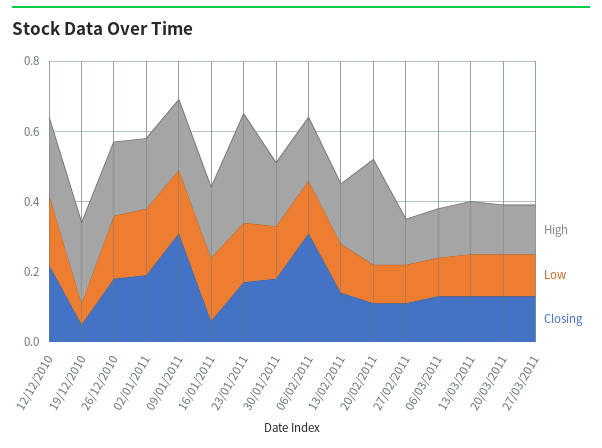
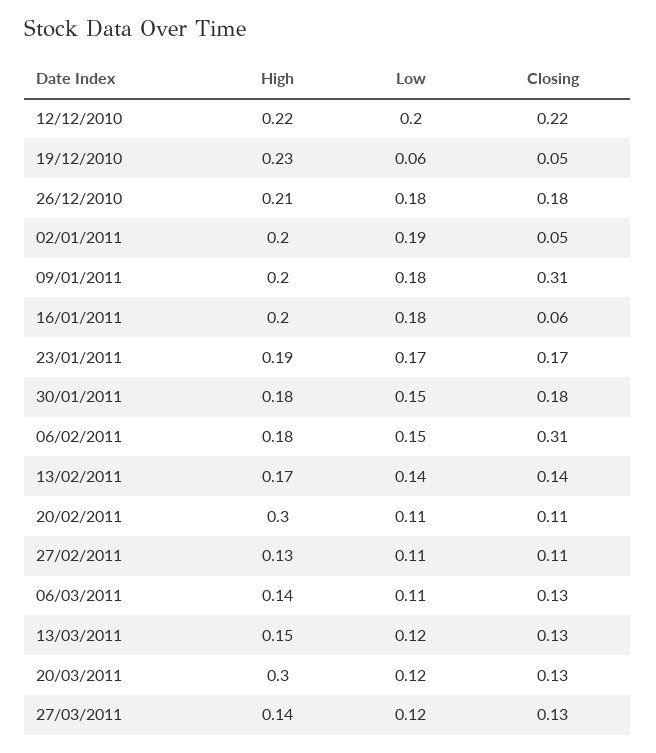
Closing, 02/01/2011: 0.2 -> 0.05
High, 23/01/2011: 0.3 -> 0.19
High, 20/03/2011: 0.15 -> 0.3

